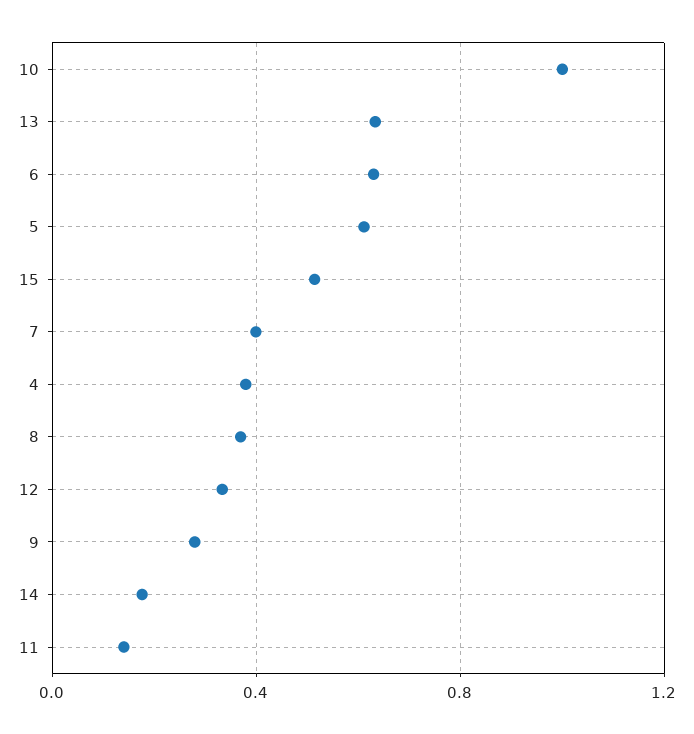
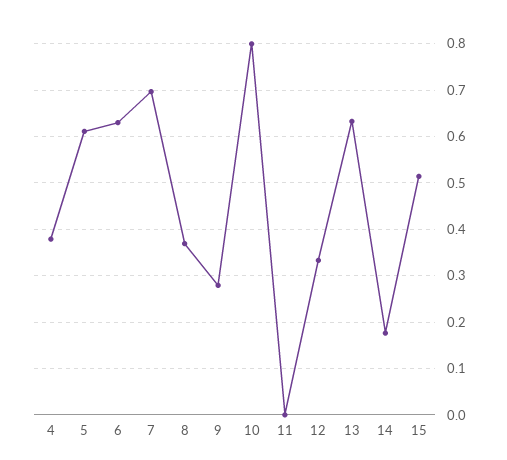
10: 1 -> 0.8
7: 0.4 -> 0.7
11: 0.15 -> 0

